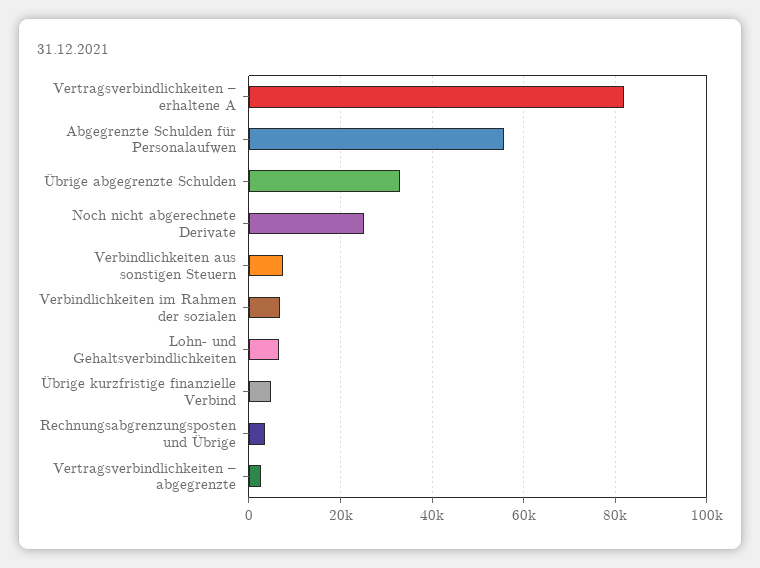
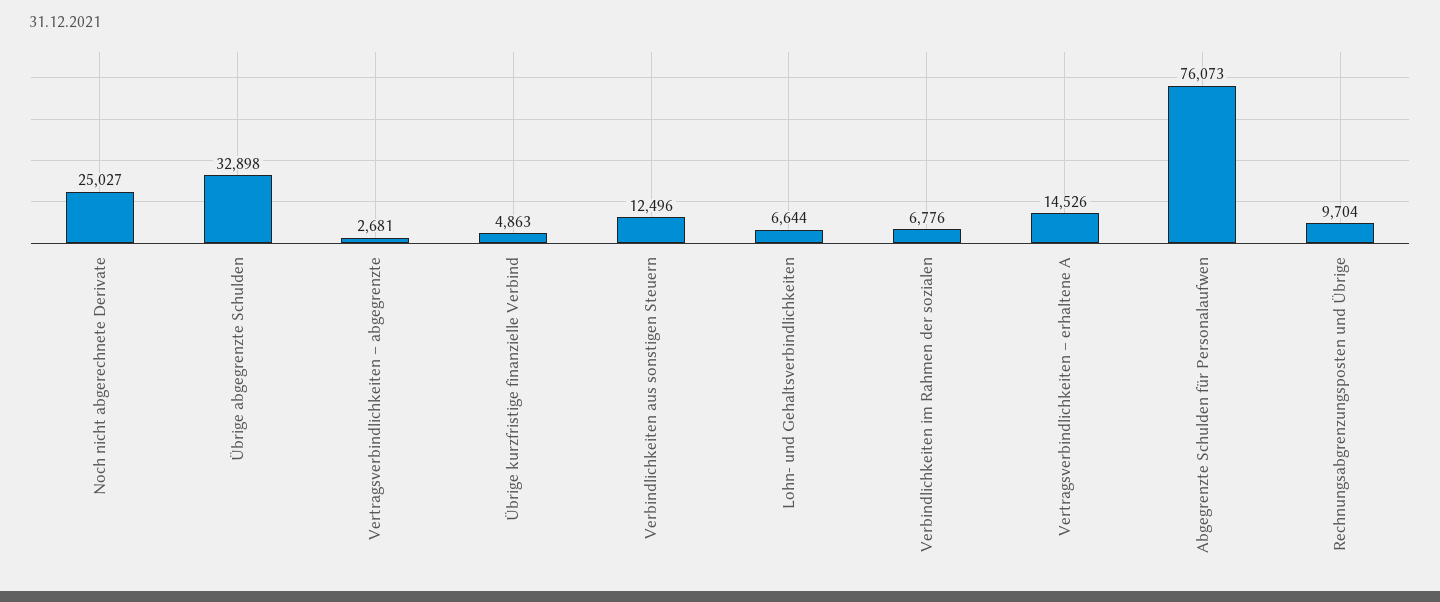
Vertragsverbindlichkeiten – erhaltene A: 82000 -> 14526
Abgegrenzte Schulden für Personalaufwen: 56000 -> 76073
Verbindlichkeiten aus sonstigen Steuern: 8000 -> 12496
Rechnungsabgrenzungsposten und Übrige: 4000 -> 9704

